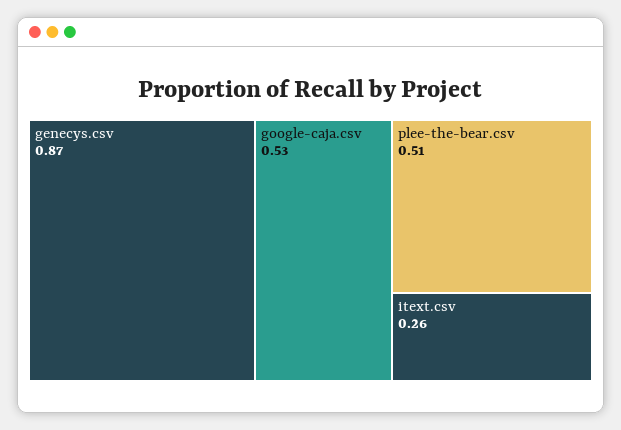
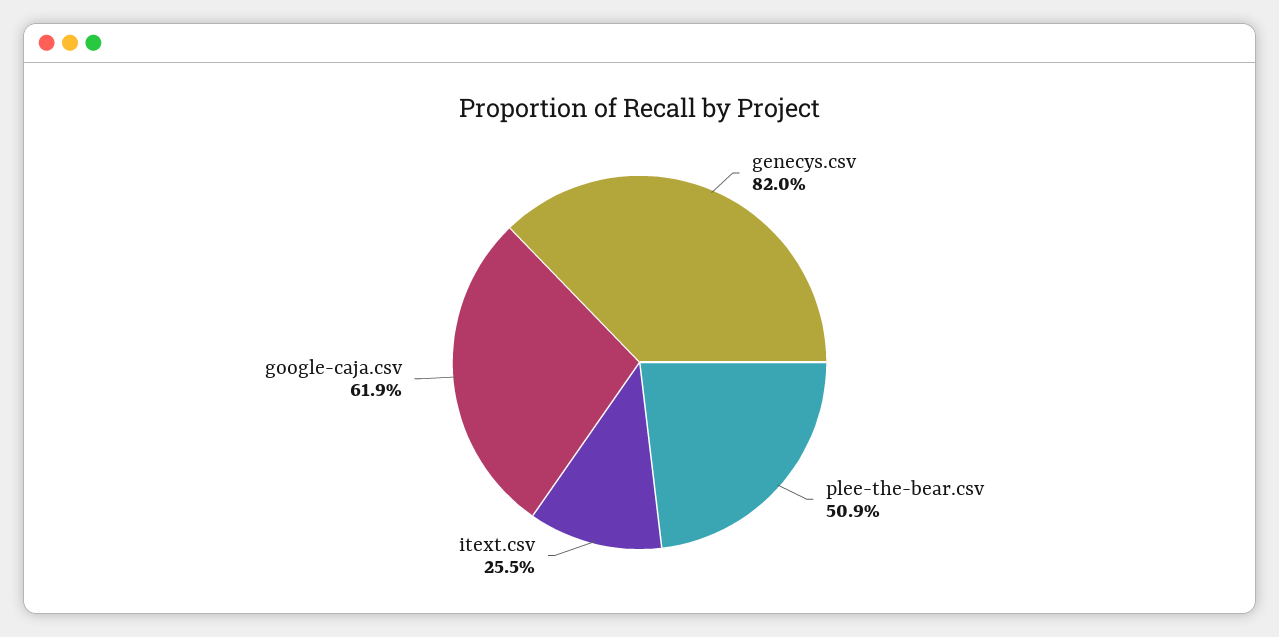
genecys.csv: 0.87 -> 0.82
google-caja.csv: 0.53 -> 0.619

